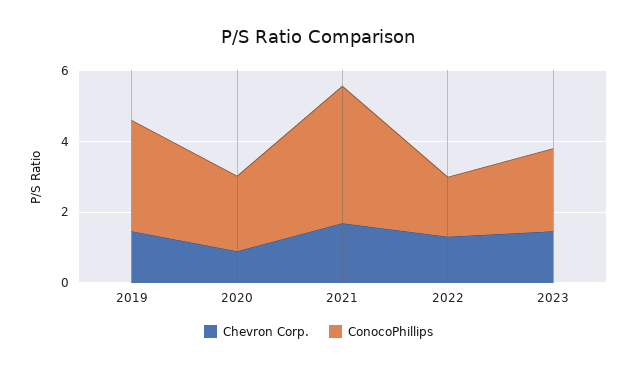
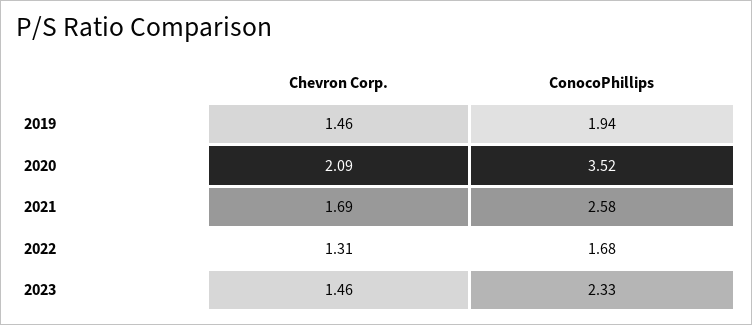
ConocoPhillips, 2019: 3 -> 1.94
Chevron Corp., 2020: 1 -> 2.09
ConocoPhillips, 2020: 2 -> 3.52
ConocoPhillips, 2021: 4 -> 2.58

